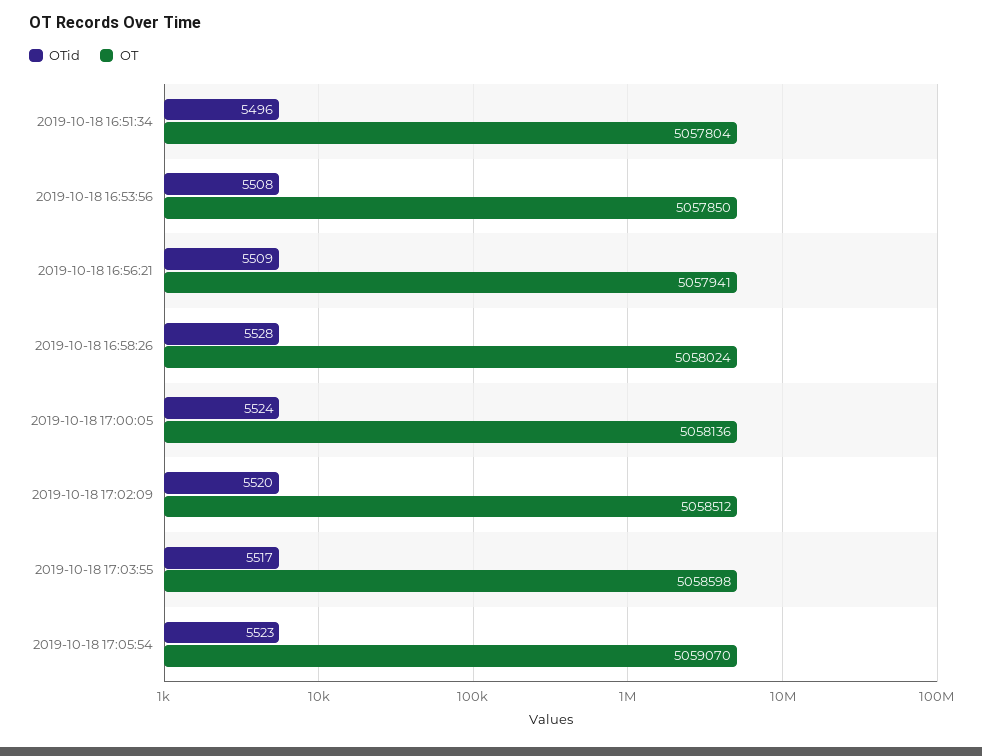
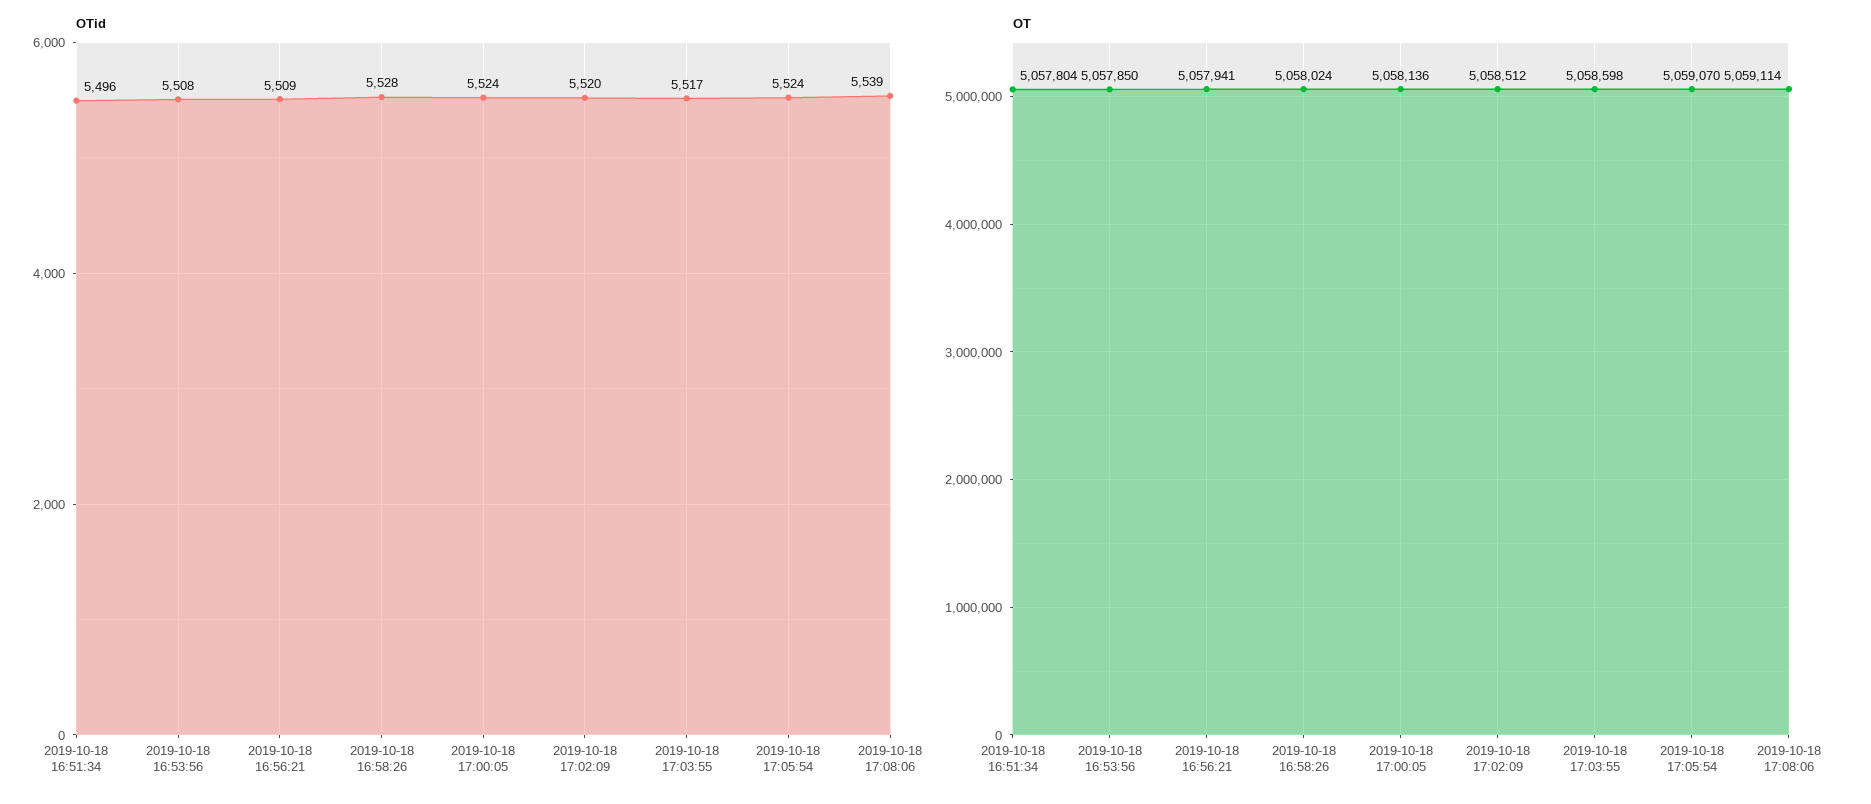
OTid, 2019-10-18 17:05:54: 5523 -> 5524
OTid, 2019-10-18 17:08:06: none -> 5539
OT, 2019-10-18 17:08:06: none -> 5059114

